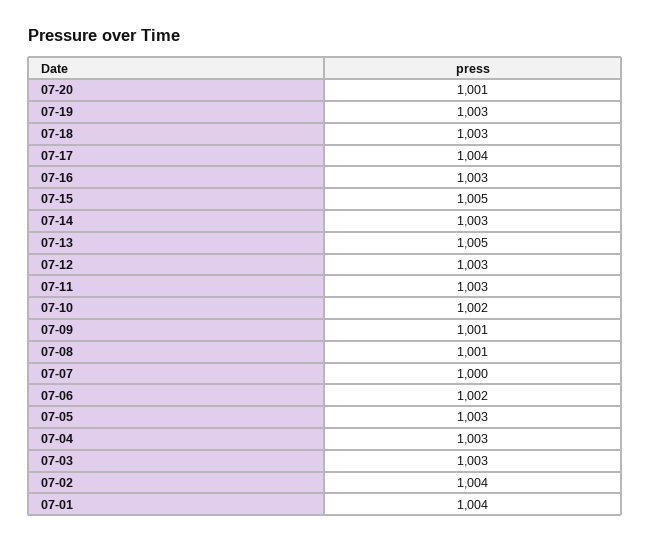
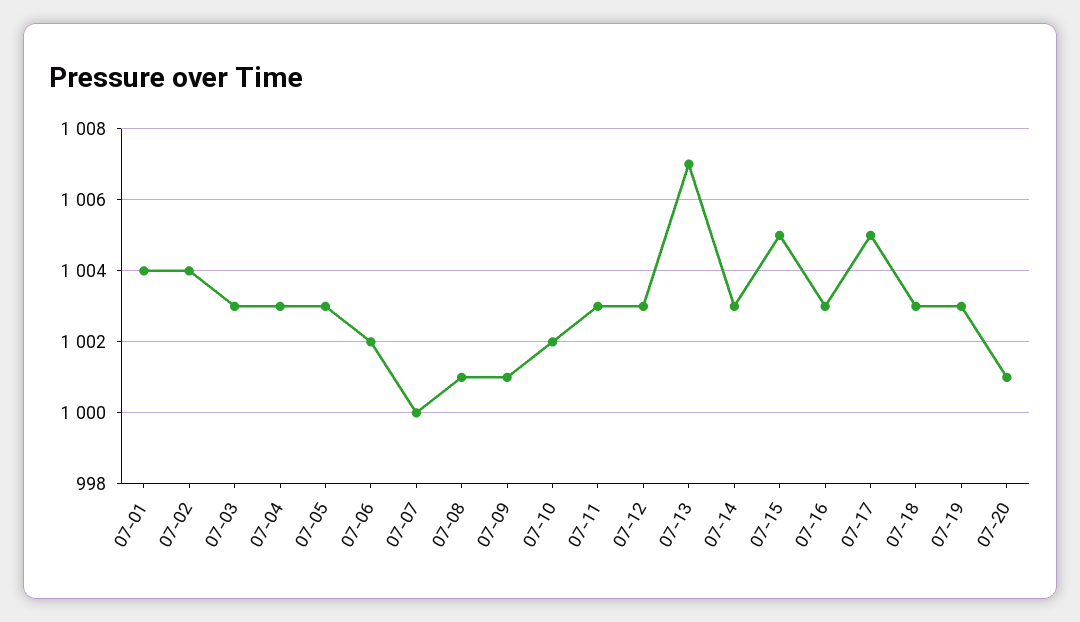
07-17: 1004 -> 1005
07-13: 1005 -> 1007

